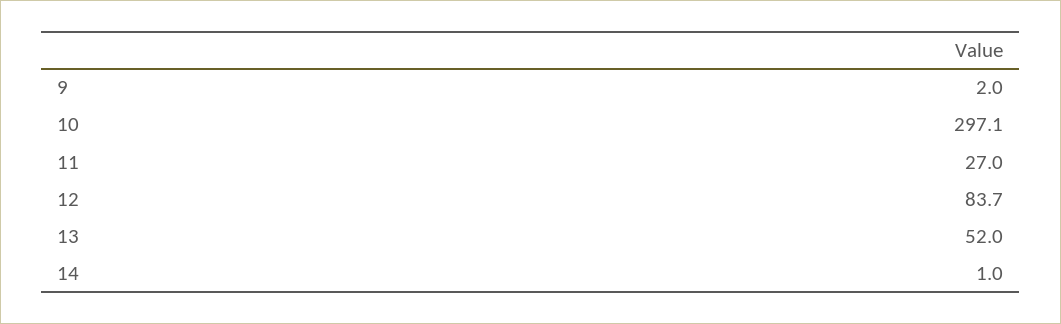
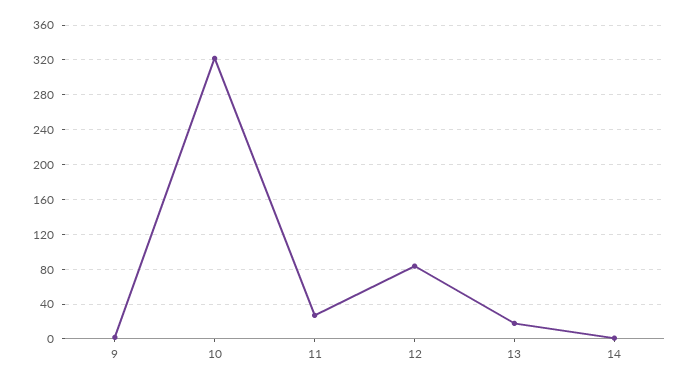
10: 297.1 -> 320
13: 52 -> 20

